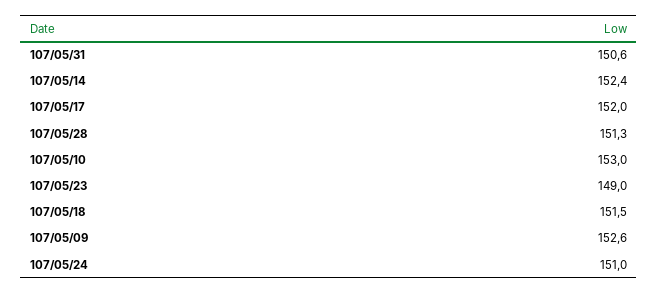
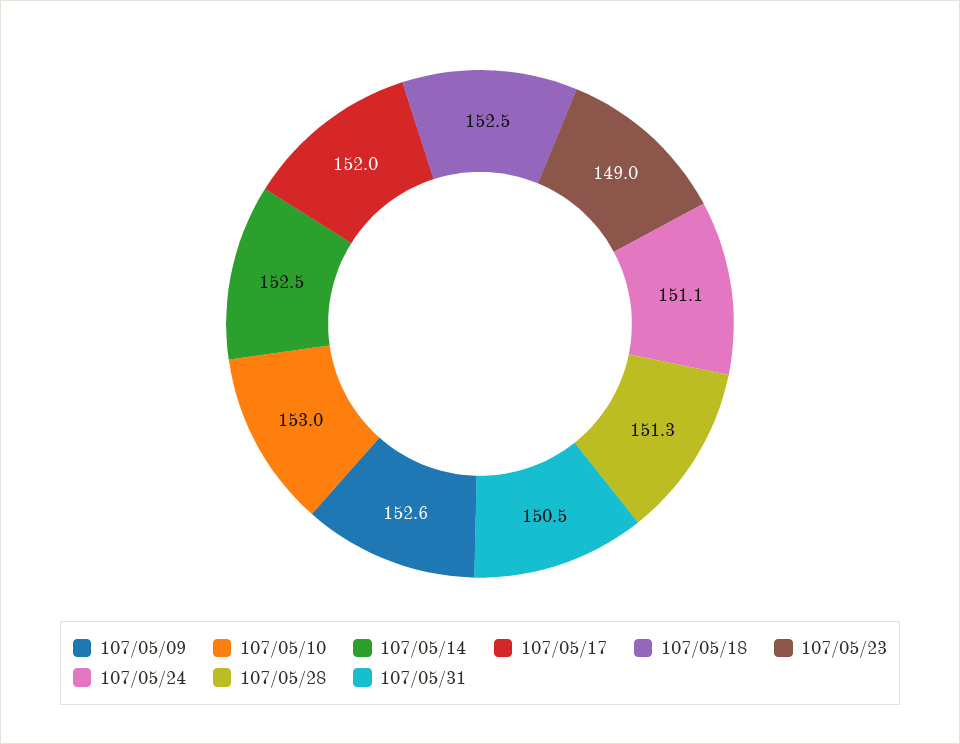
107/05/31: 150.6 -> 150.5
107/05/14: 152.4 -> 152.5
107/05/18: 151.5 -> 152.5
107/05/24: 151 -> 151.1

